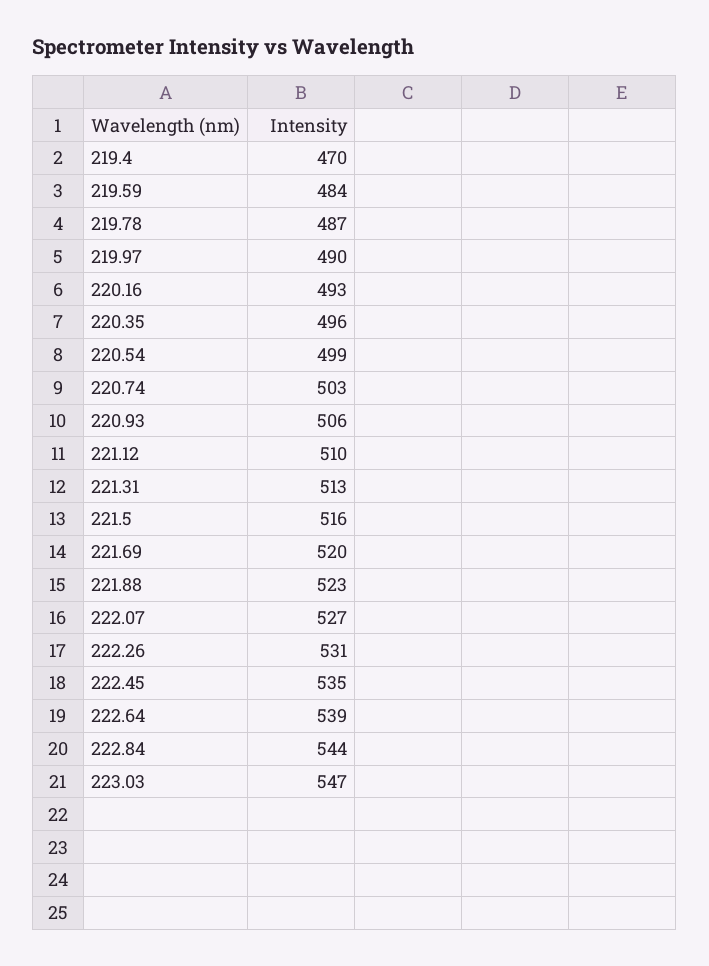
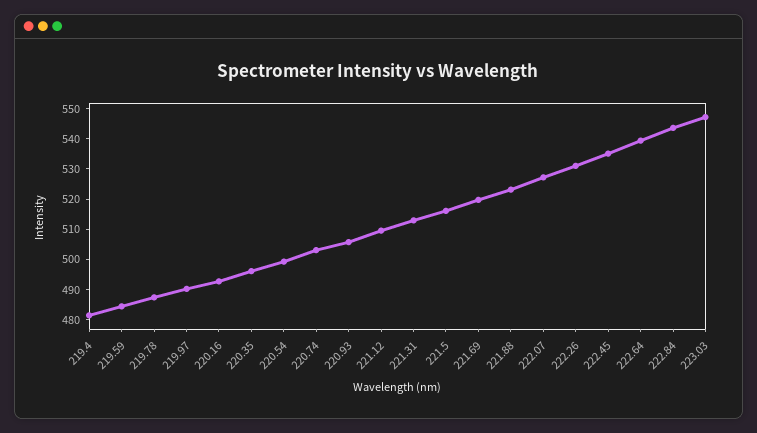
219.4: 470 -> 480

